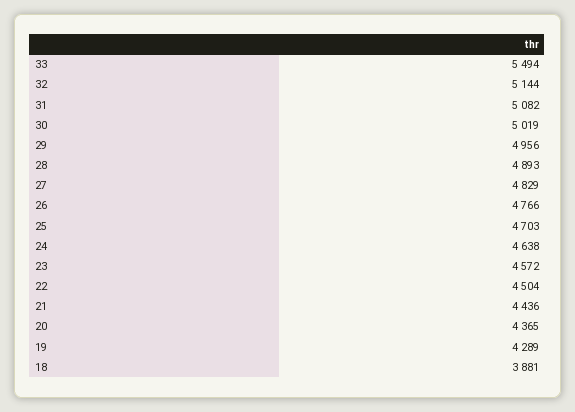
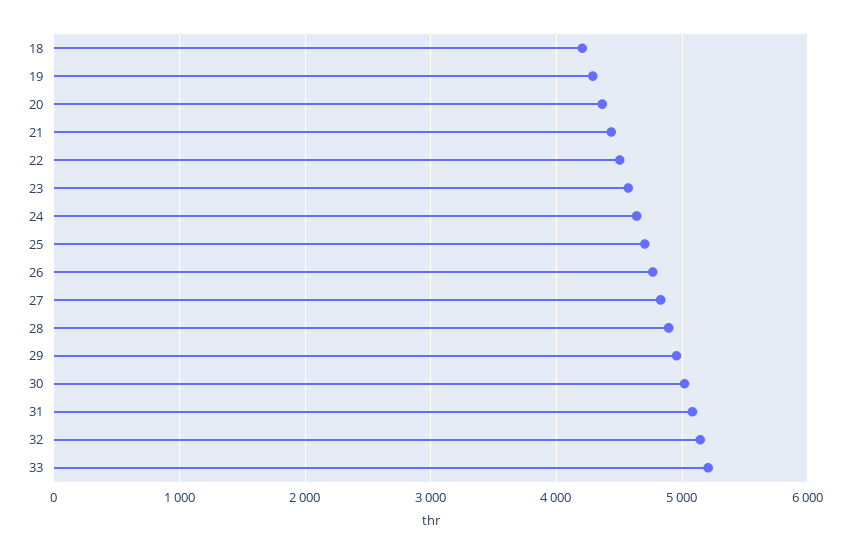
33: 5494 -> 5200
18: 3881 -> 4200

